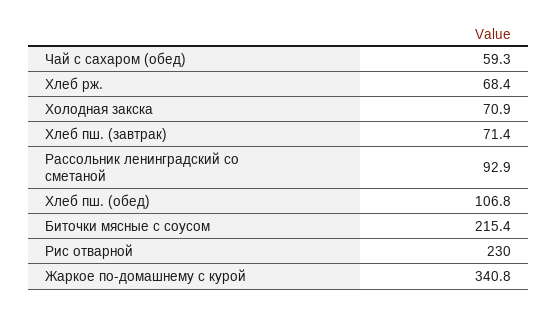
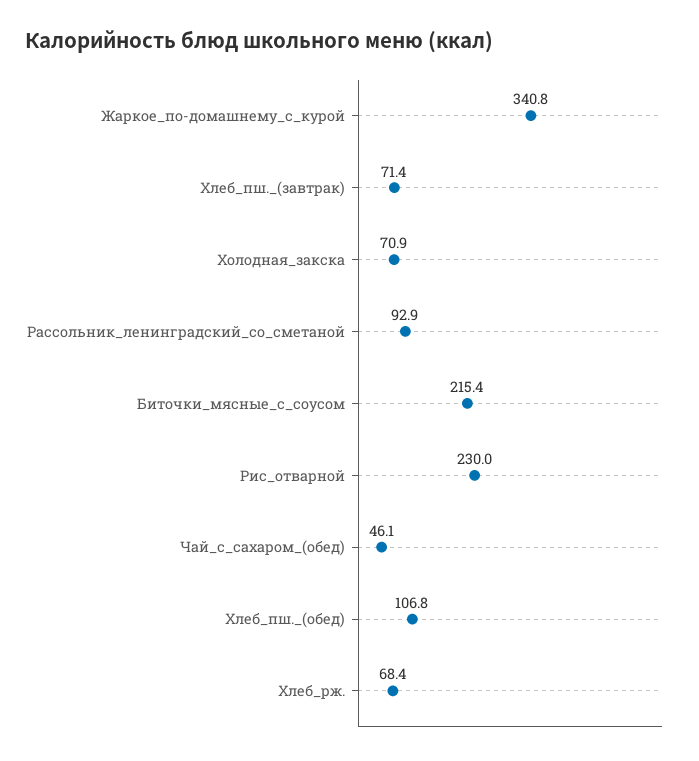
Чай с сахаром (обед): 59.3 -> 46.1

